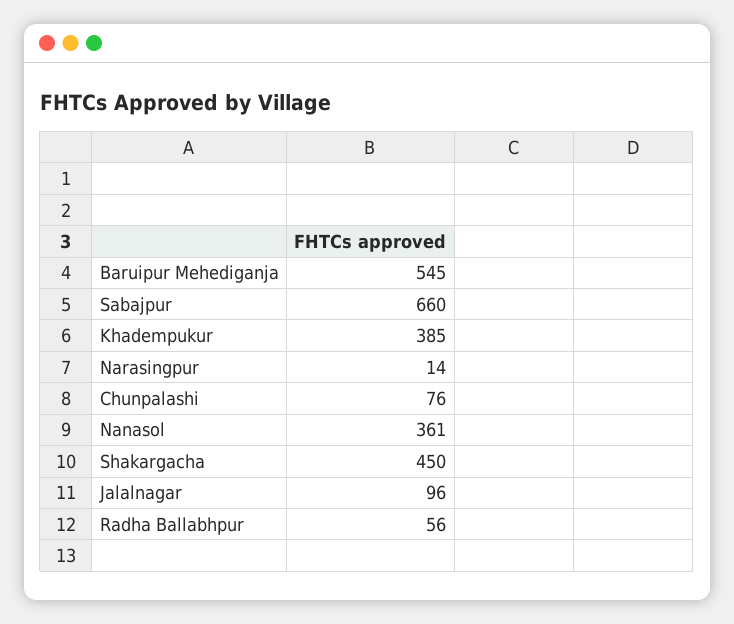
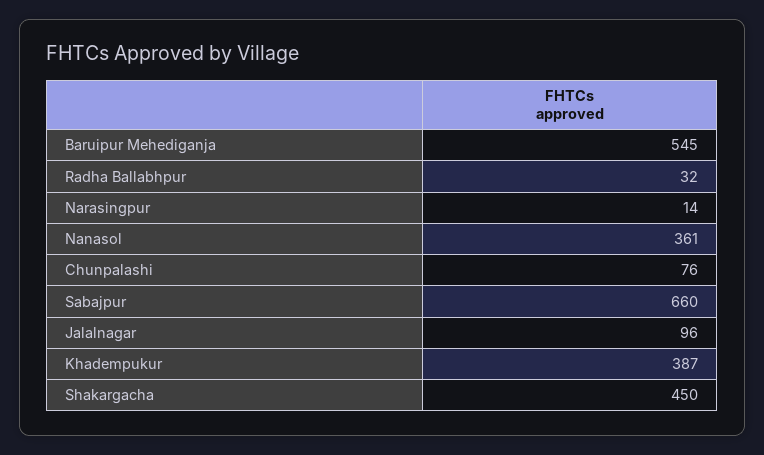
Khadempukur: 385 -> 387
Radha Ballabhpur: 56 -> 32

